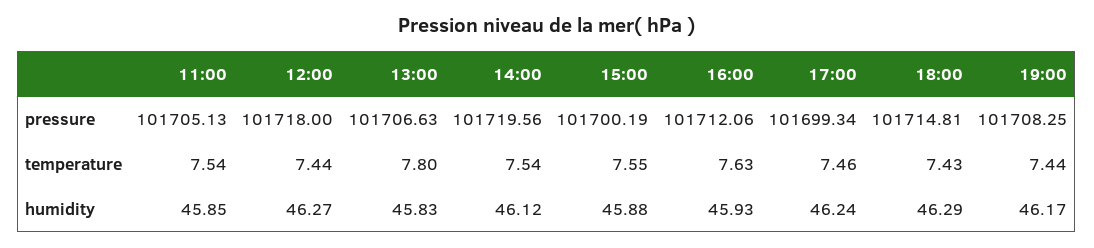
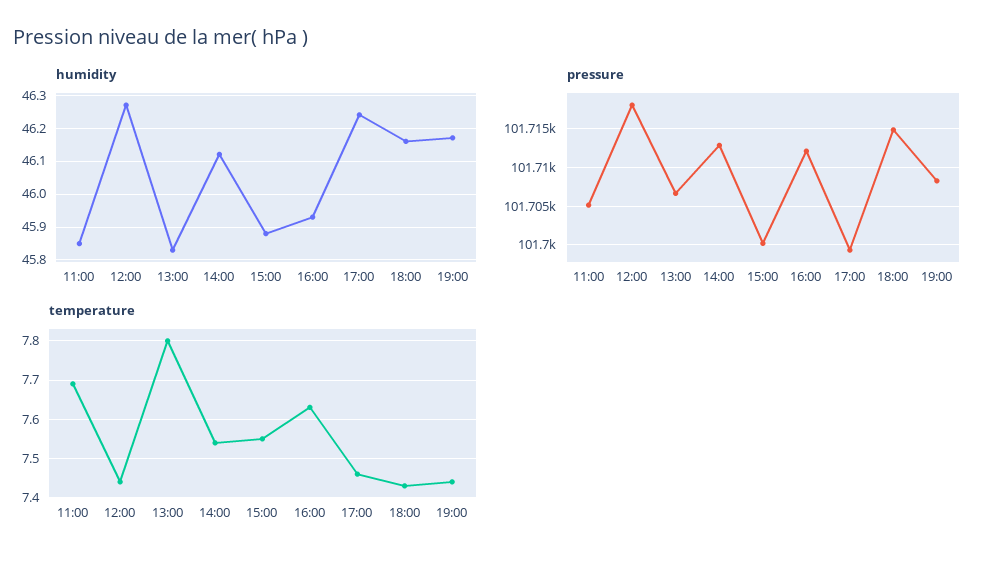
pressure, 14:00: 101719.56 -> 101713
temperature, 11:00: 7.54 -> 7.7
humidity, 18:00: 46.29 -> 46.15

